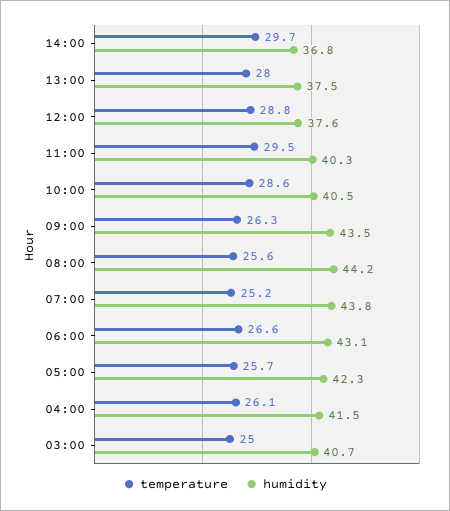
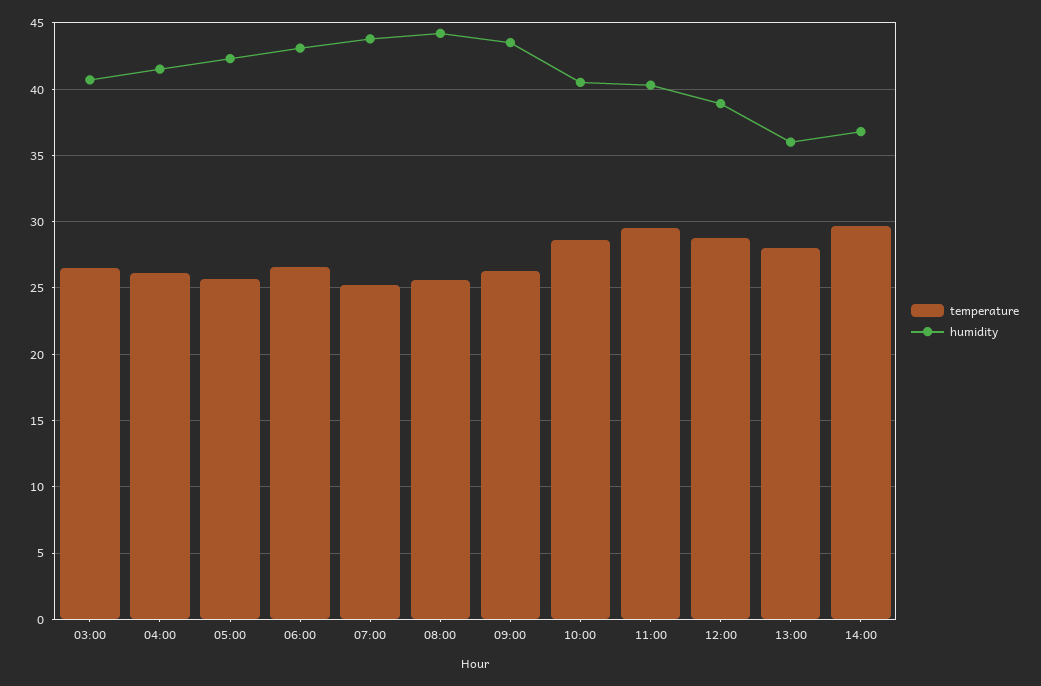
humidity, 13:00: 37.5 -> 36
humidity, 12:00: 37.6 -> 39
temperature, 03:00: 25 -> 26.5

